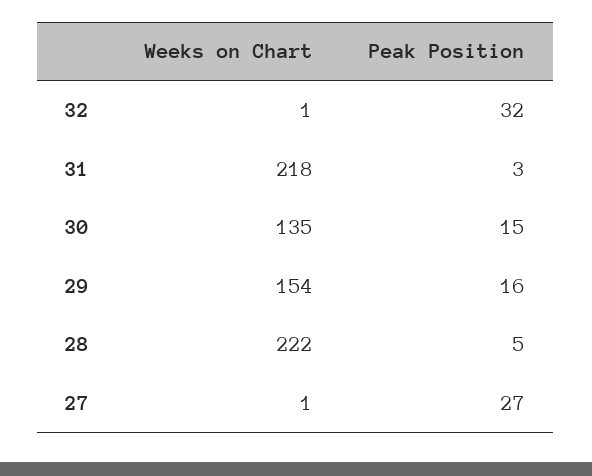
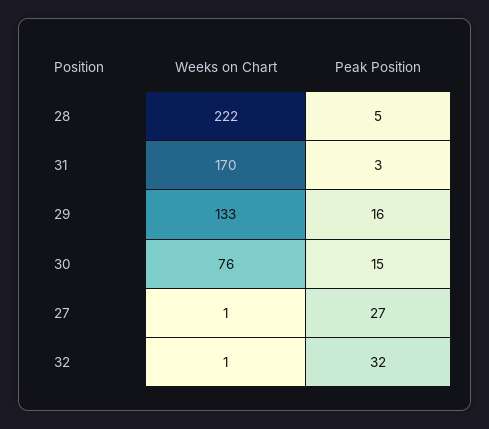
Weeks on Chart, 31: 218 -> 170
Weeks on Chart, 30: 135 -> 76
Weeks on Chart, 29: 154 -> 133

